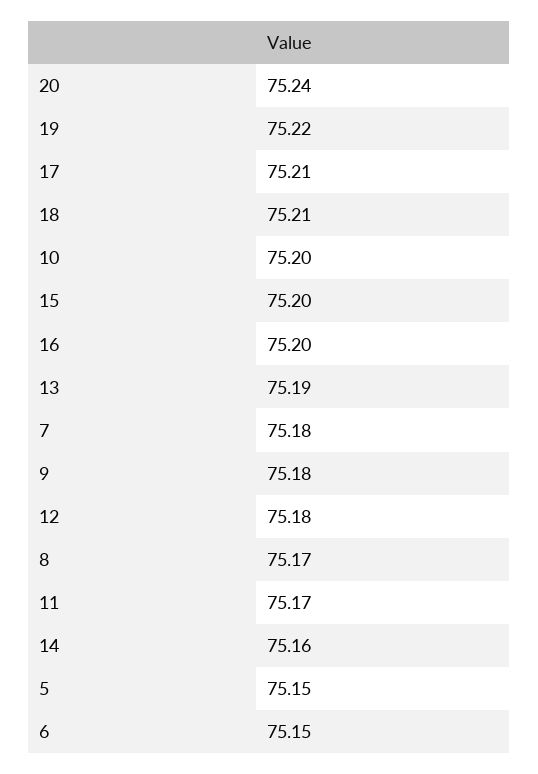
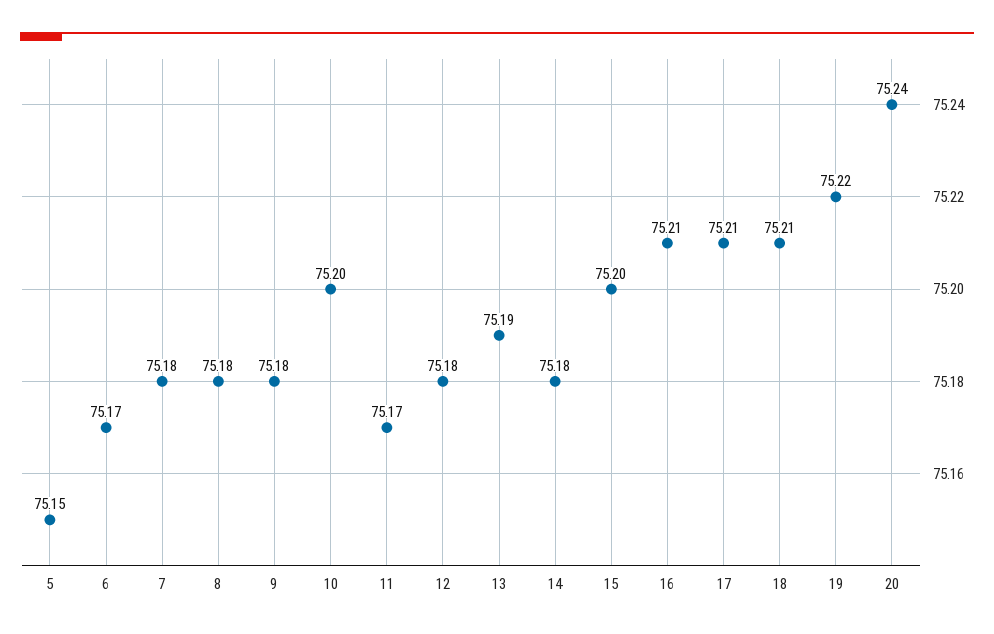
16: 75.2 -> 75.21
8: 75.17 -> 75.18
14: 75.16 -> 75.18
6: 75.15 -> 75.17

